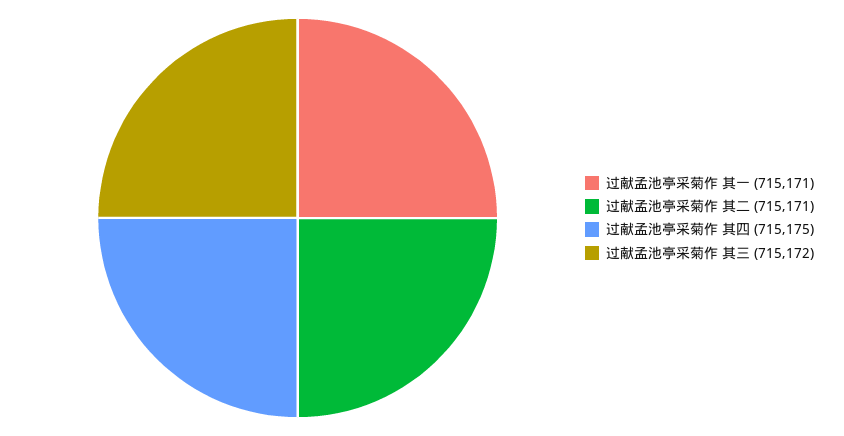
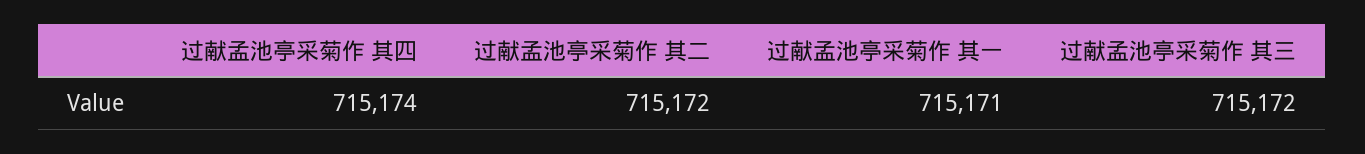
过献孟池亭采菊作 其二: 715171 -> 715172
过献孟池亭采菊作 其四: 715175 -> 715174

